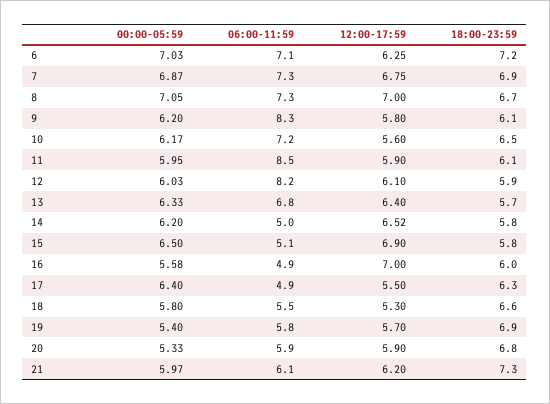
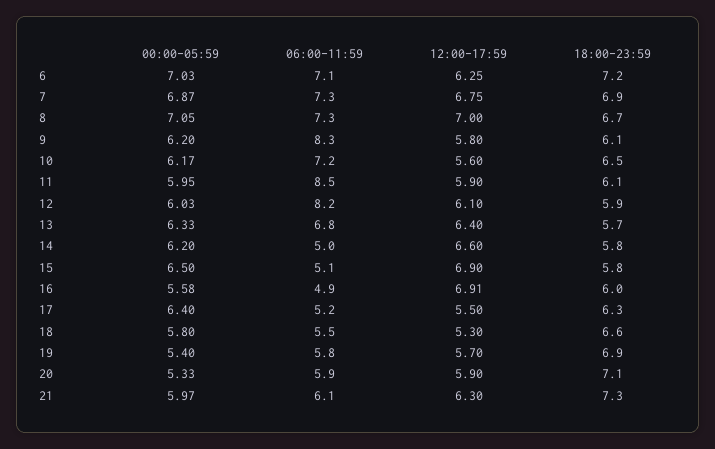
12:00-17:59, 14: 6.52 -> 6.6
12:00-17:59, 16: 7 -> 6.91
06:00-11:59, 17: 4.9 -> 5.2
18:00-23:59, 20: 6.8 -> 7.1
12:00-17:59, 21: 6.2 -> 6.3

